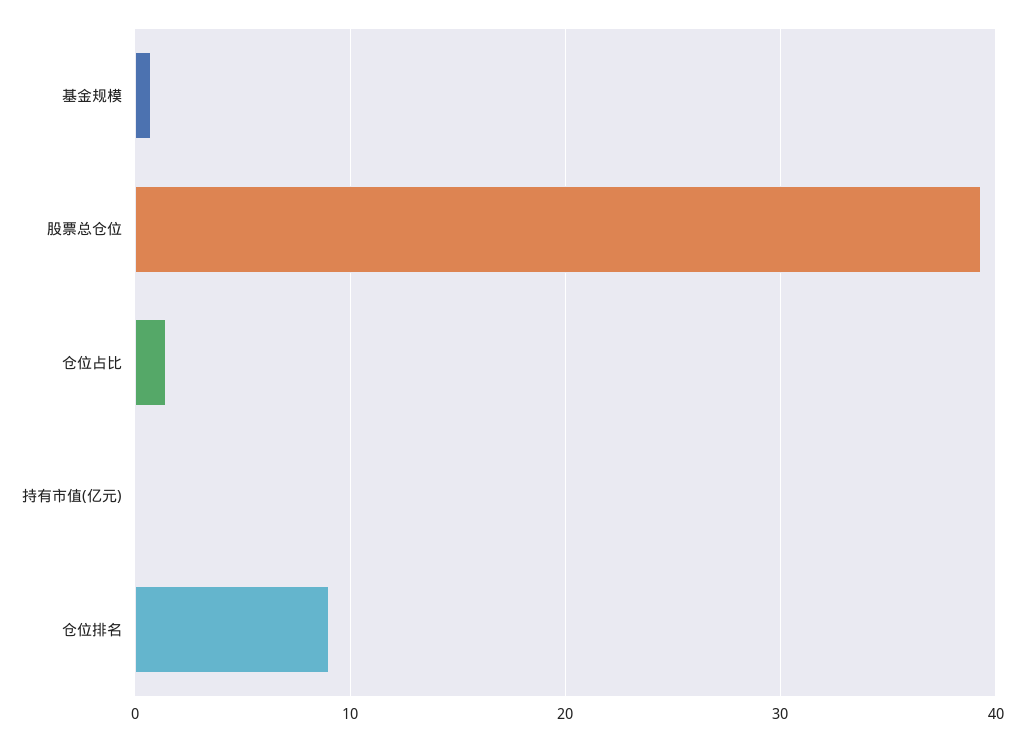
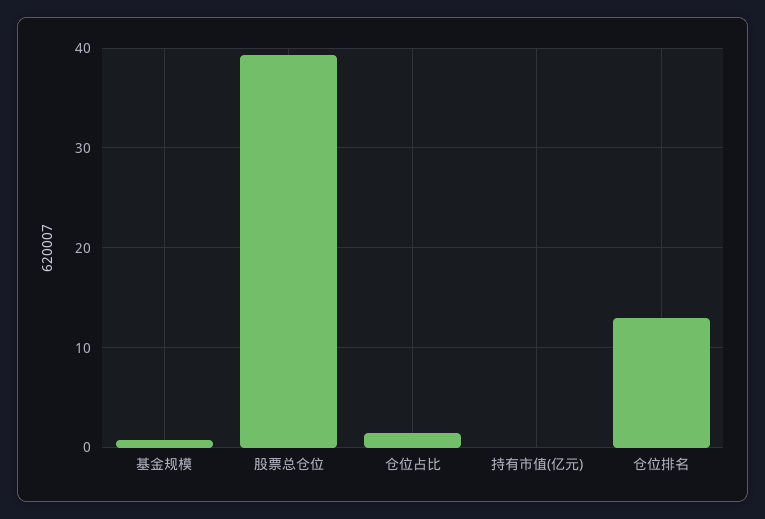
仓位排名: 9 -> 13

